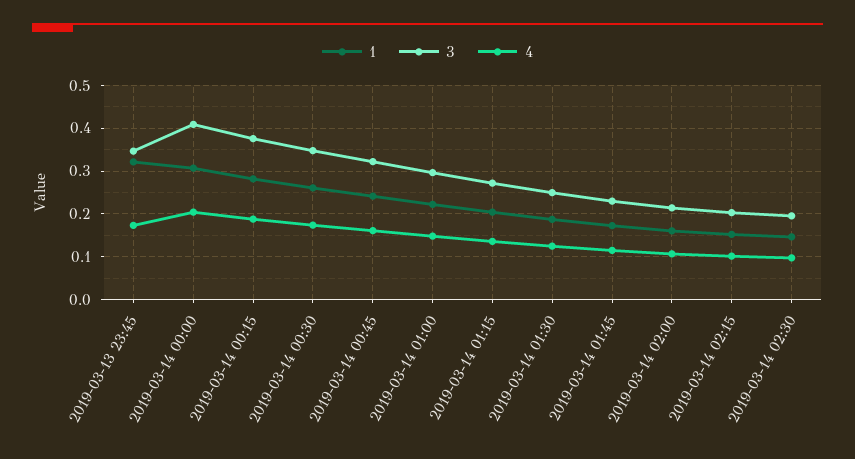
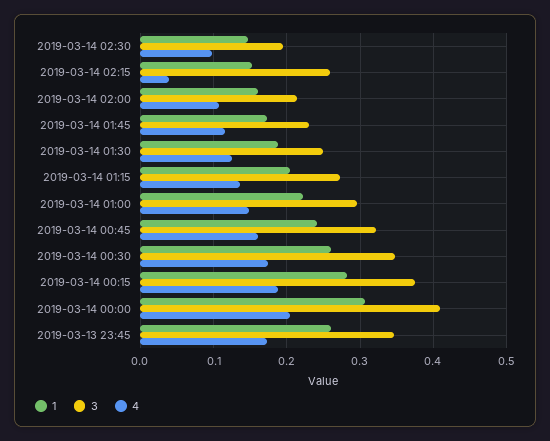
1, 2019-03-13 23:45: 0.32 -> 0.26
3, 2019-03-14 02:15: 0.2 -> 0.26
4, 2019-03-14 02:15: 0.1 -> 0.04

